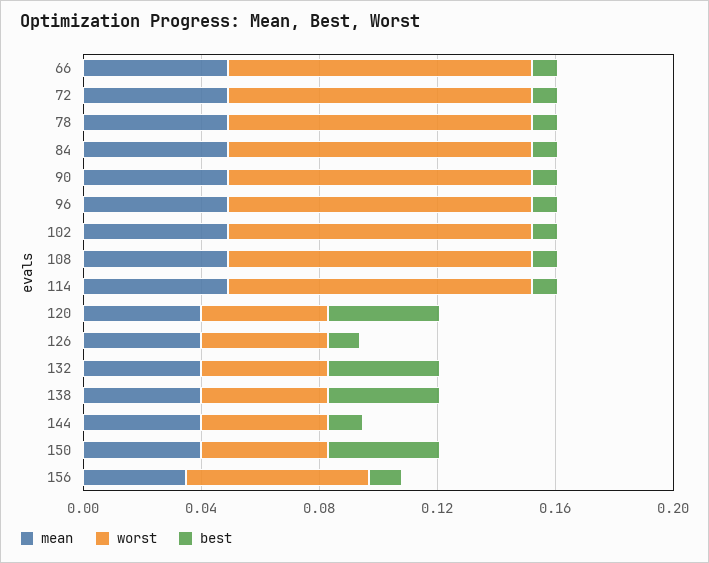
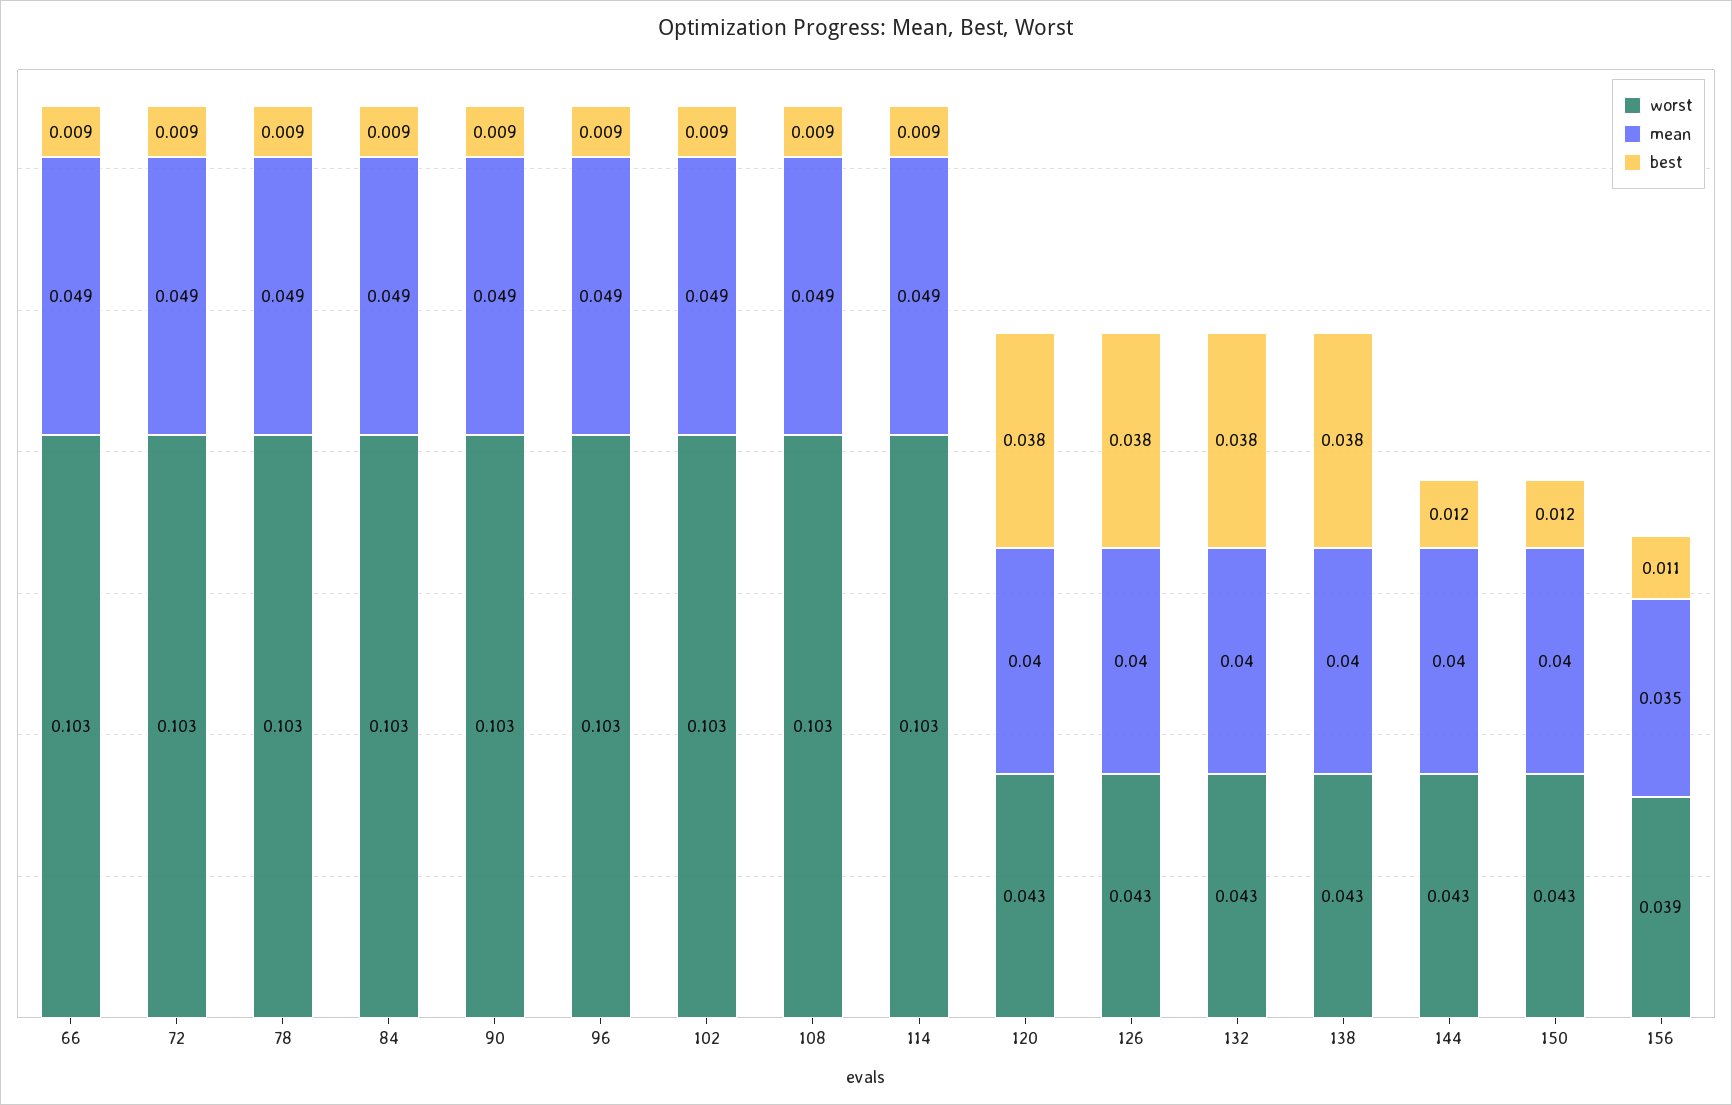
best, 126: 0.01 -> 0.038
best, 150: 0.04 -> 0.012
worst, 156: 0.06 -> 0.039

